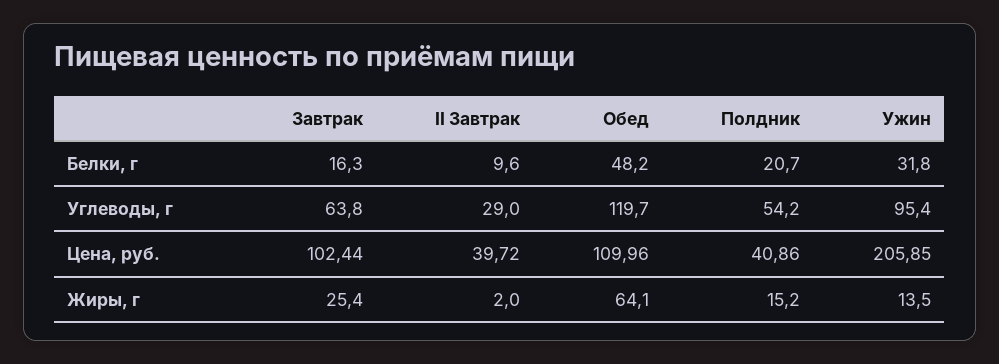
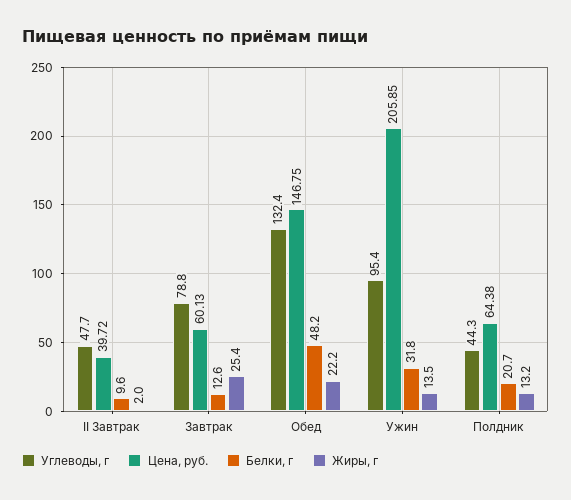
Белки, г, Завтрак: 16.3 -> 12.6
Углеводы, г, Завтрак: 63.8 -> 78.8
Углеводы, г, II Завтрак: 29 -> 47.7
Углеводы, г, Обед: 119.7 -> 132.4
Углеводы, г, Полдник: 54.2 -> 44.3
Цена, руб., Завтрак: 102.44 -> 60.13
Цена, руб., Обед: 109.96 -> 146.75
Цена, руб., Полдник: 40.86 -> 64.38
Жиры, г, Обед: 64.1 -> 22.2
Жиры, г, Полдник: 15.2 -> 13.2

